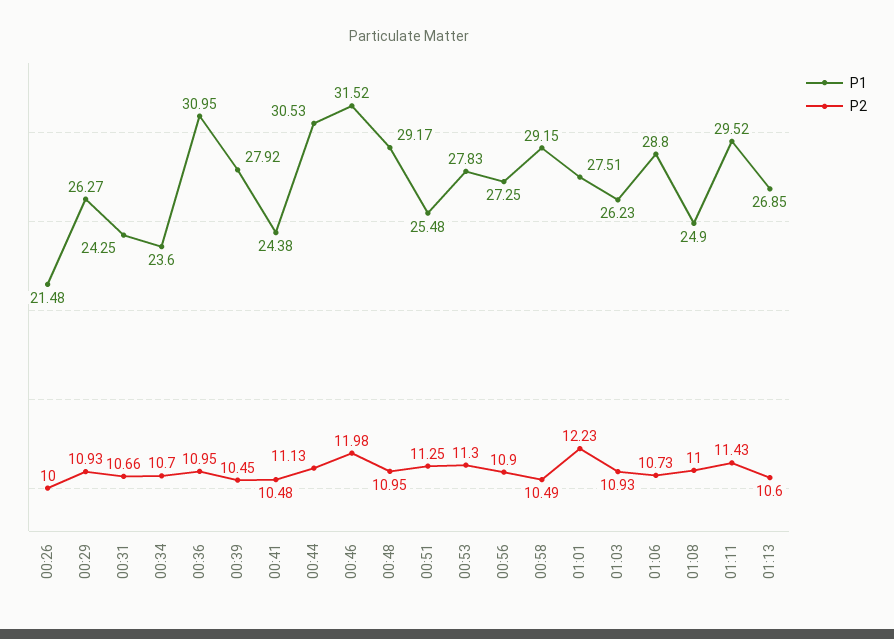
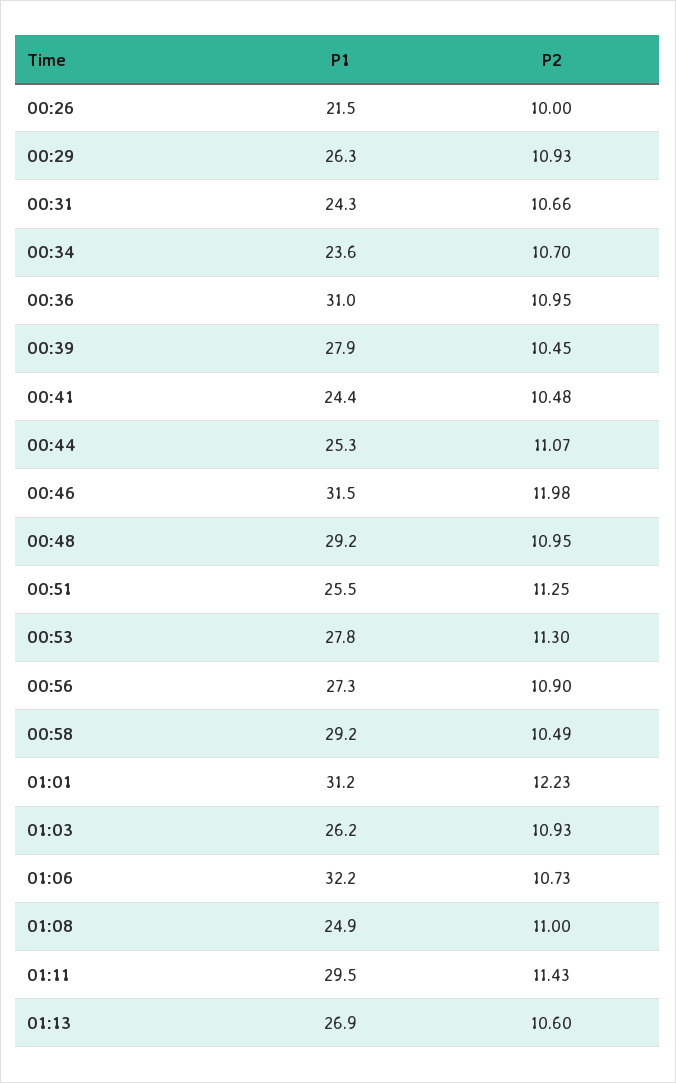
P1, 00:44: 30.53 -> 25.3
P2, 00:44: 11.13 -> 11.07
P1, 01:01: 27.51 -> 31.2
P1, 01:06: 28.8 -> 32.2

